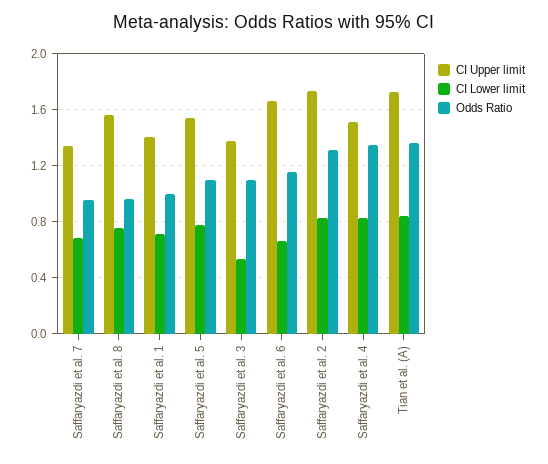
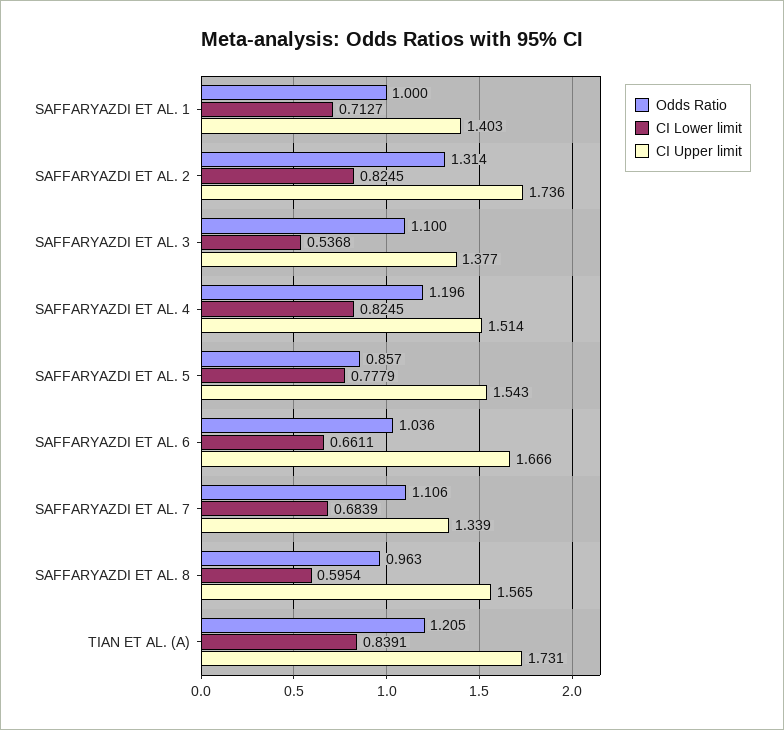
Odds Ratio, Saffaryazdi et al. 7: 0.95 -> 1.106
CI Lower limit, Saffaryazdi et al. 8: 0.75 -> 0.5954
Odds Ratio, Saffaryazdi et al. 5: 1.1 -> 0.857
Odds Ratio, Saffaryazdi et al. 6: 1.15 -> 1.036
Odds Ratio, Saffaryazdi et al. 4: 1.35 -> 1.196
Odds Ratio, Tian et al. (A): 1.35 -> 1.205

